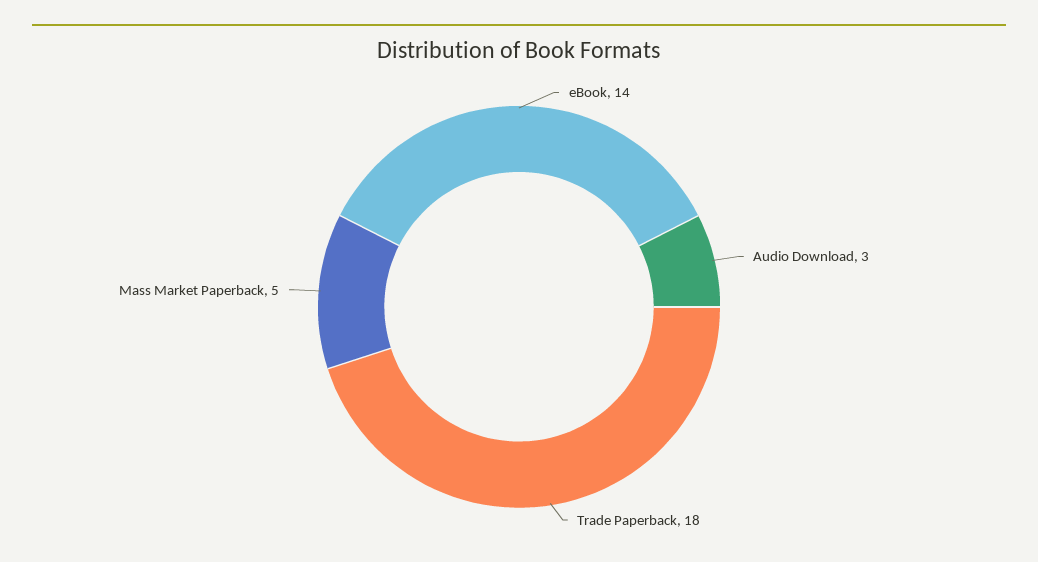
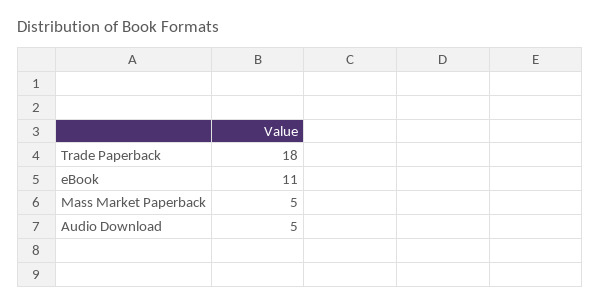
eBook: 14 -> 11
Audio Download: 3 -> 5

